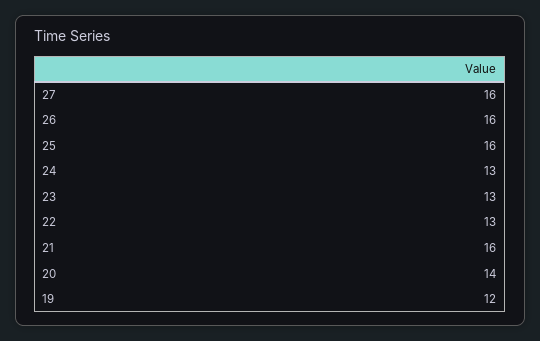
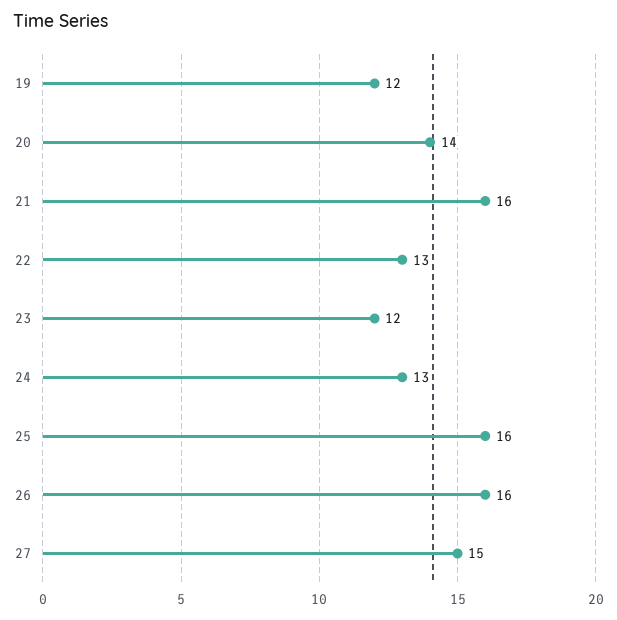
27: 16 -> 15
23: 13 -> 12

